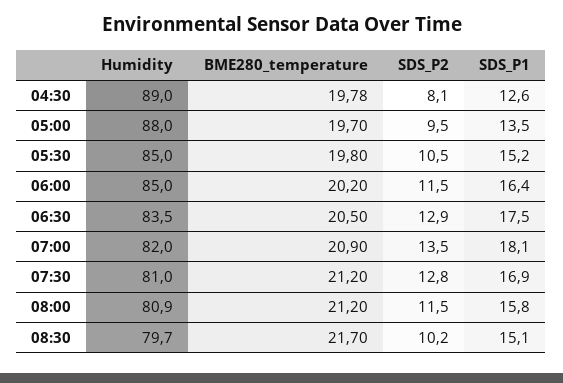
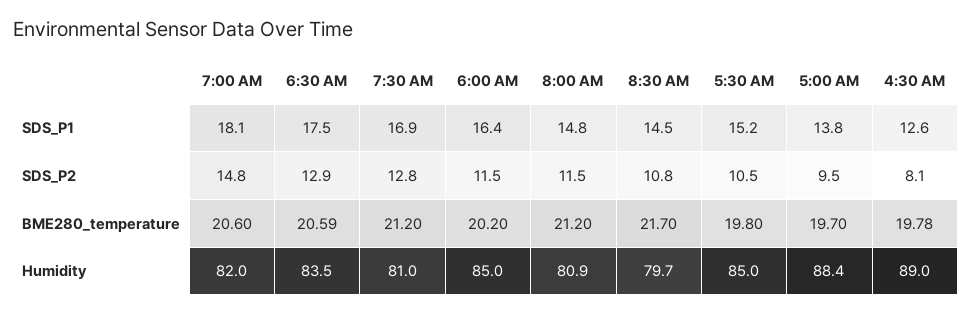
Humidity, 05:00: 88 -> 88.4
SDS_P1, 05:00: 13.5 -> 13.8
BME280_temperature, 06:30: 20.5 -> 20.59
BME280_temperature, 07:00: 20.9 -> 20.6
SDS_P2, 07:00: 13.5 -> 14.8
SDS_P1, 08:00: 15.8 -> 14.8
SDS_P2, 08:30: 10.2 -> 10.8
SDS_P1, 08:30: 15.1 -> 14.5

